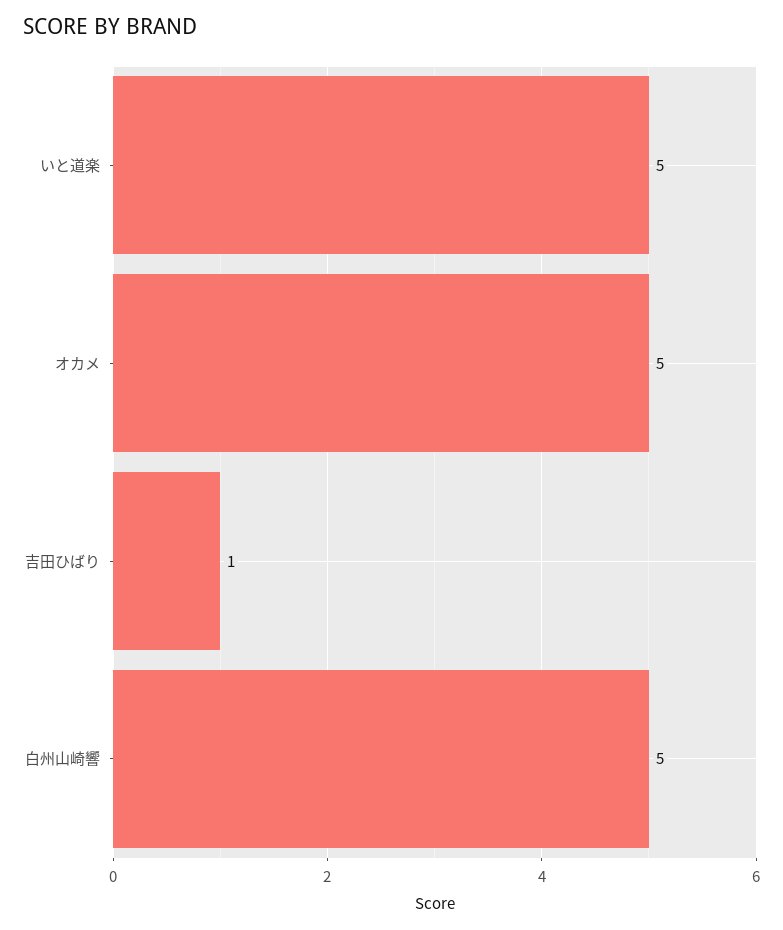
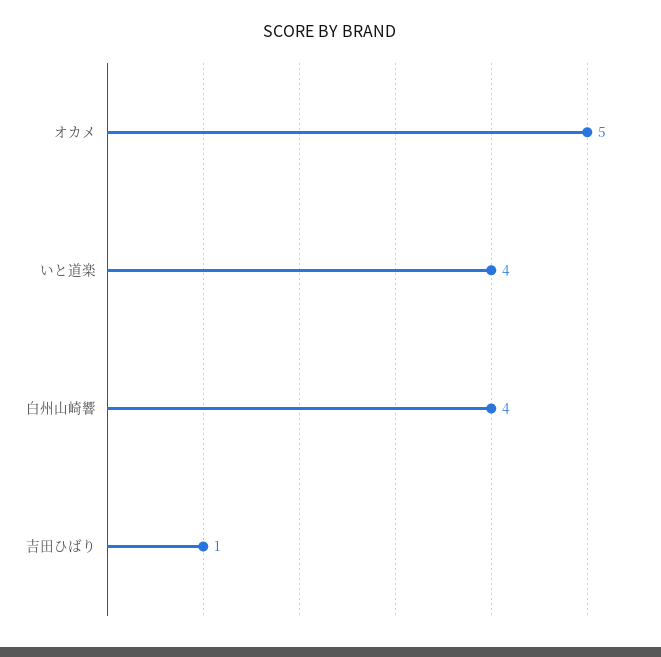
いと道楽: 5 -> 4
白州山崎響: 5 -> 4

